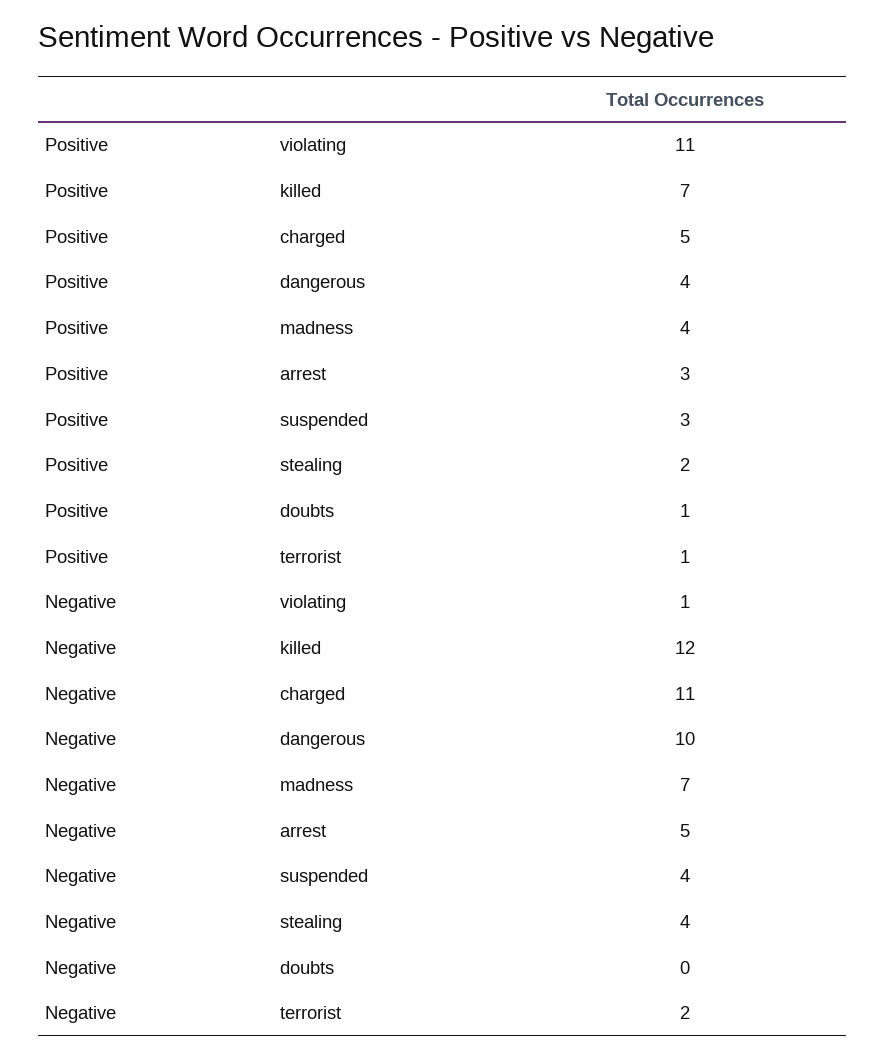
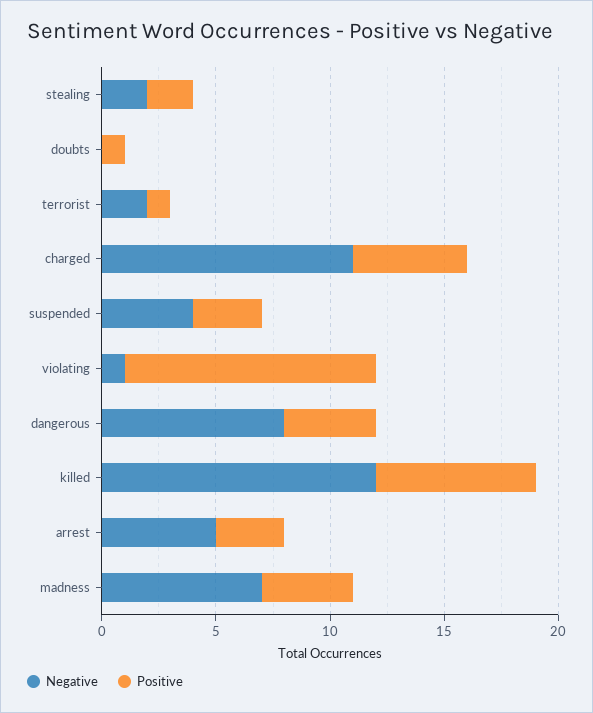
Negative, dangerous: 10 -> 8
Negative, stealing: 4 -> 2

